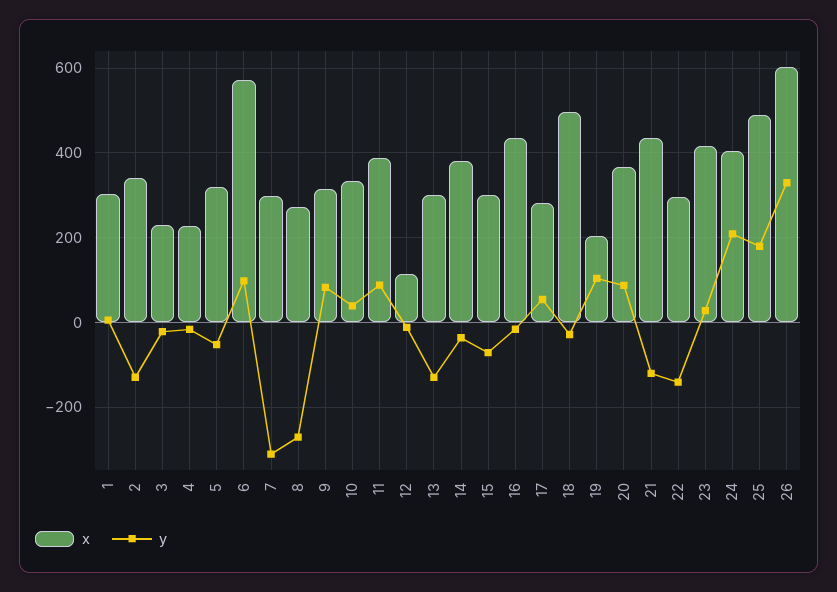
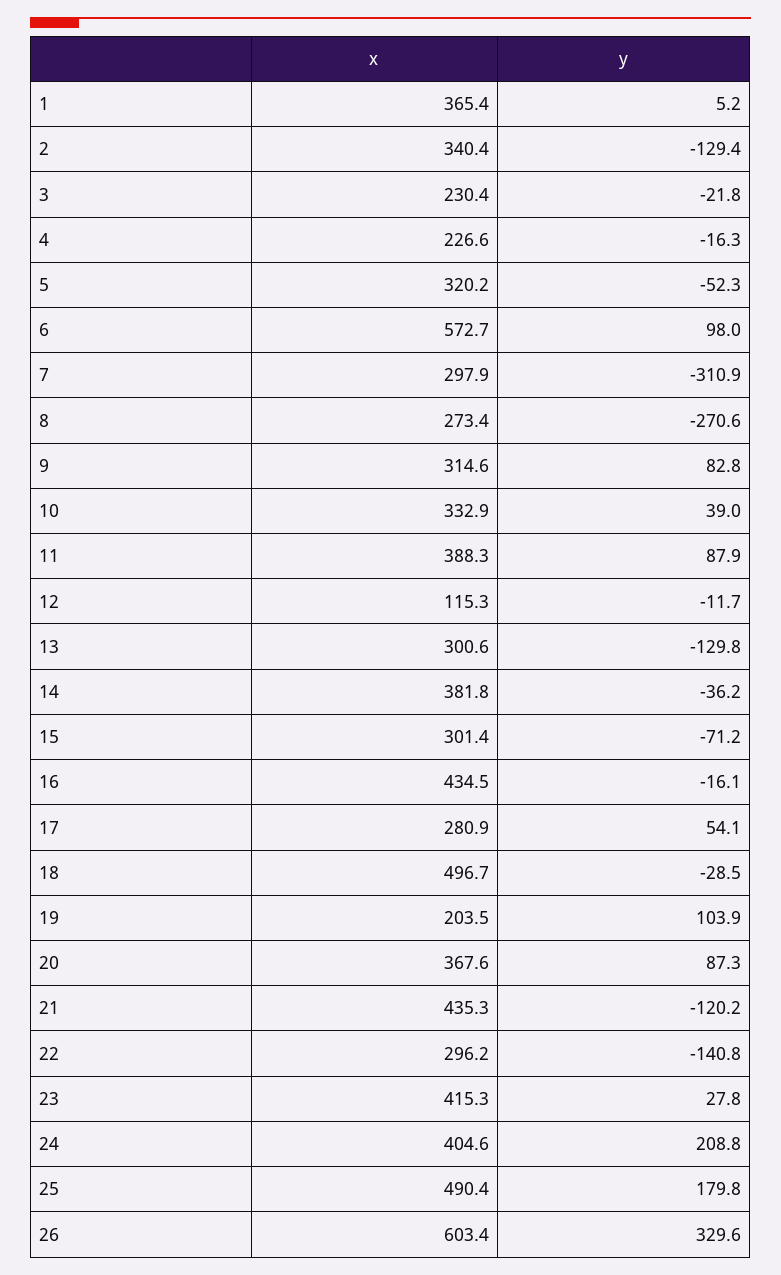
x, 1: 300 -> 365.4

